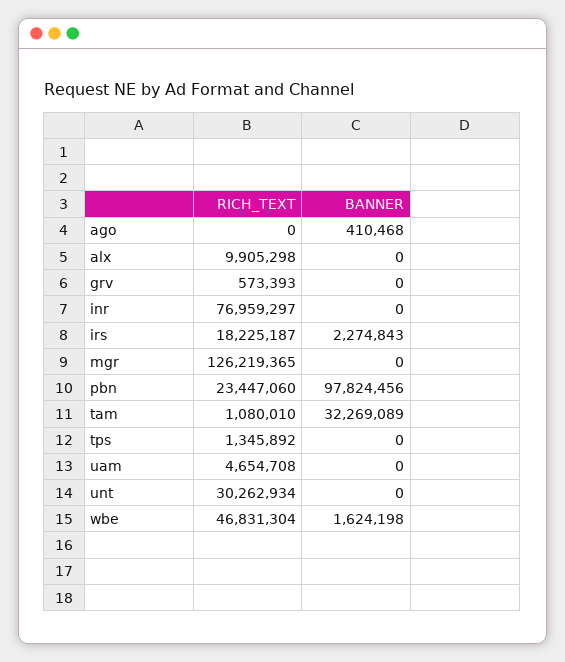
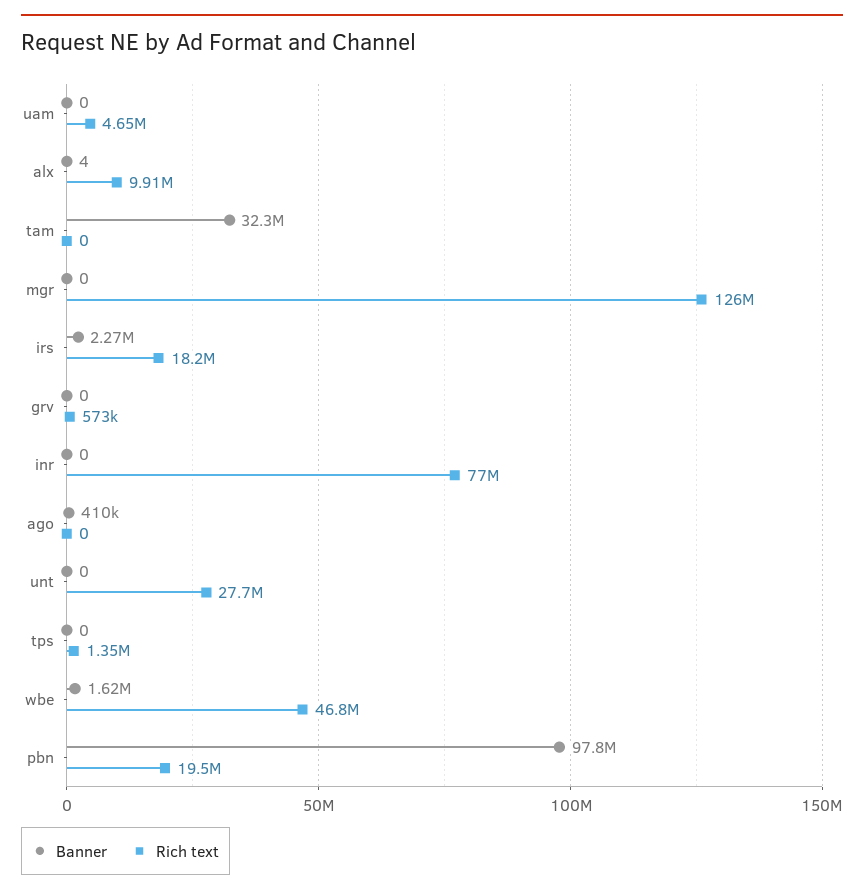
BANNER, alx: 0 -> 4
RICH_TEXT, pbn: 23447060 -> 19500000
RICH_TEXT, tam: 1080010 -> 0
RICH_TEXT, unt: 30262934 -> 27700000

